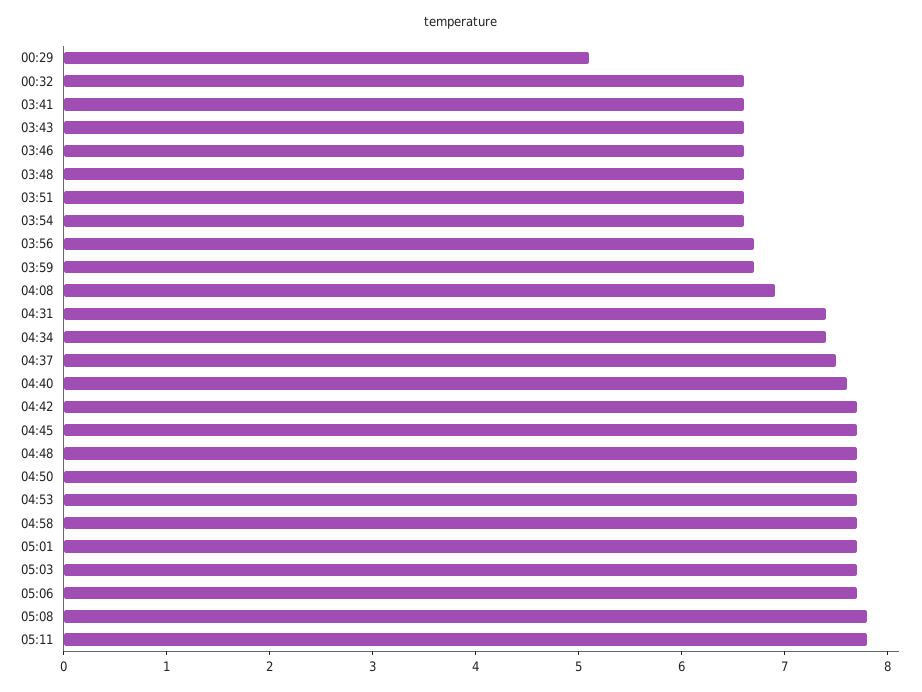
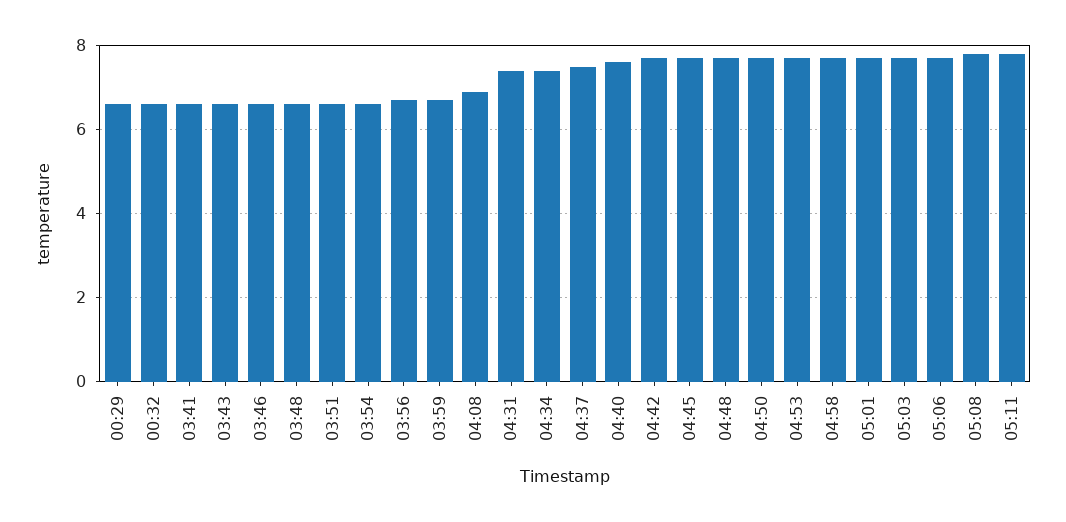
00:29: 5.1 -> 6.5

